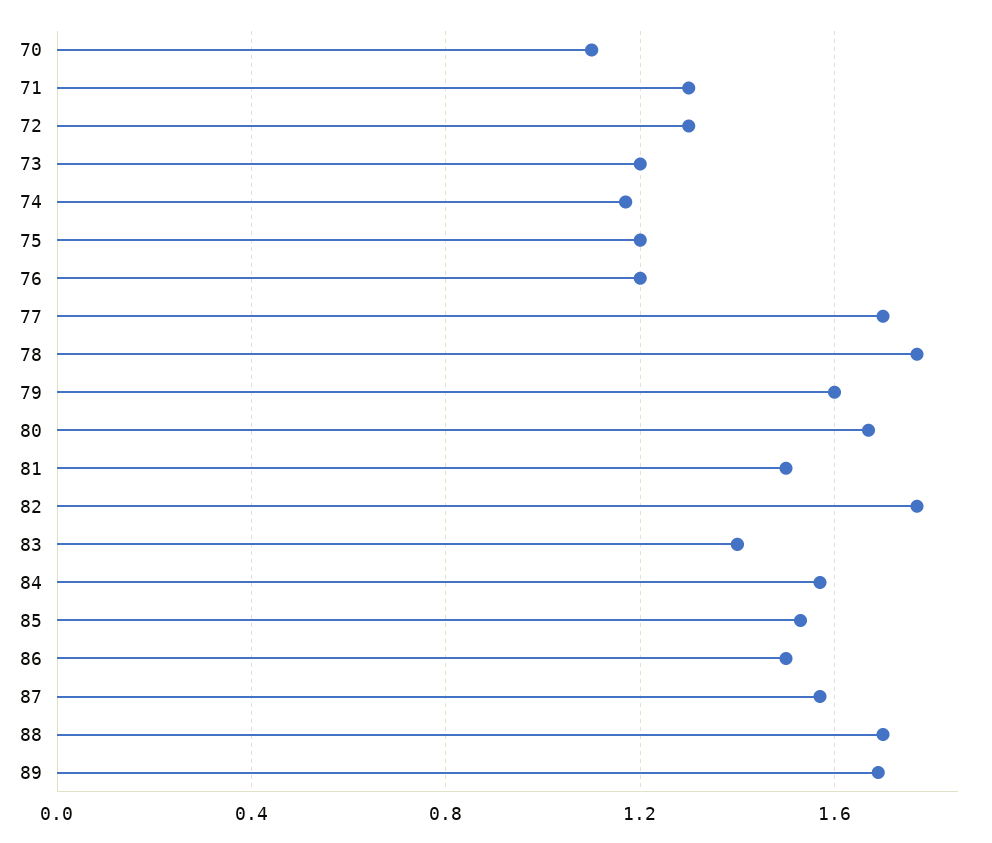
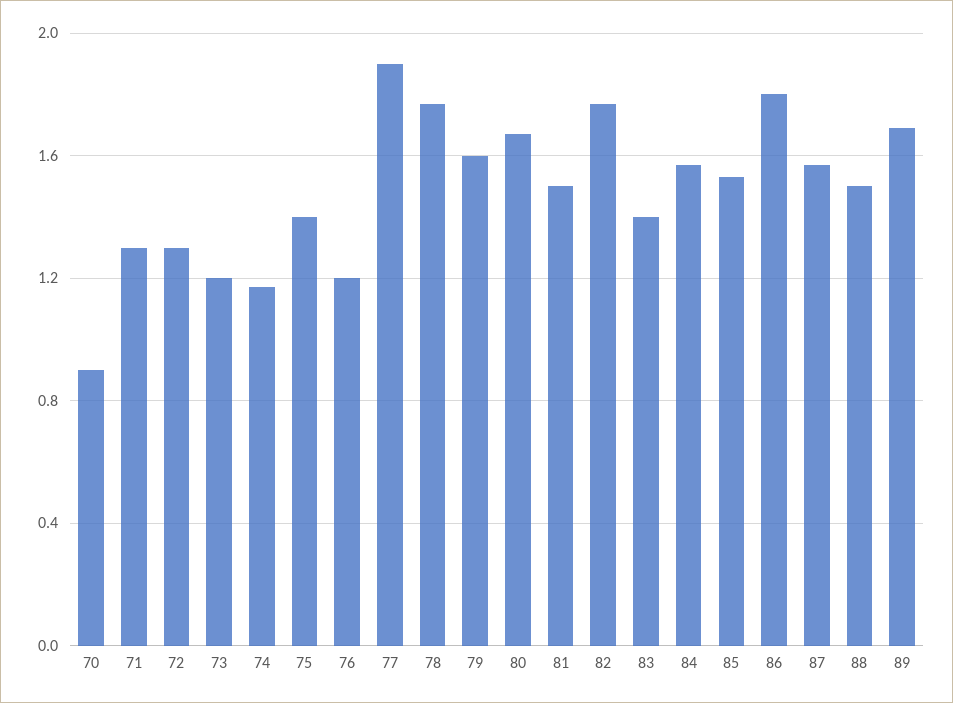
70: 1.1 -> 0.9
75: 1.2 -> 1.4
77: 1.7 -> 1.9
86: 1.5 -> 1.8
88: 1.7 -> 1.5

